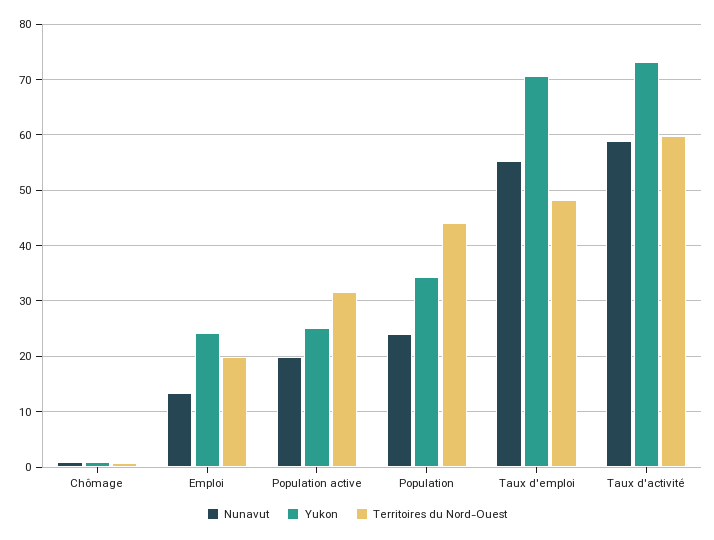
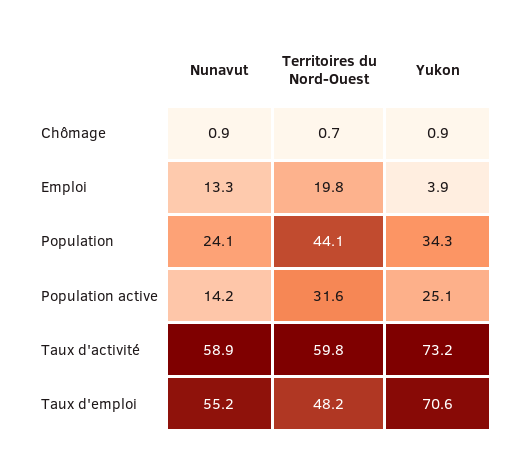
Yukon, Emploi: 24 -> 3.9
Nunavut, Population active: 20 -> 14.2

